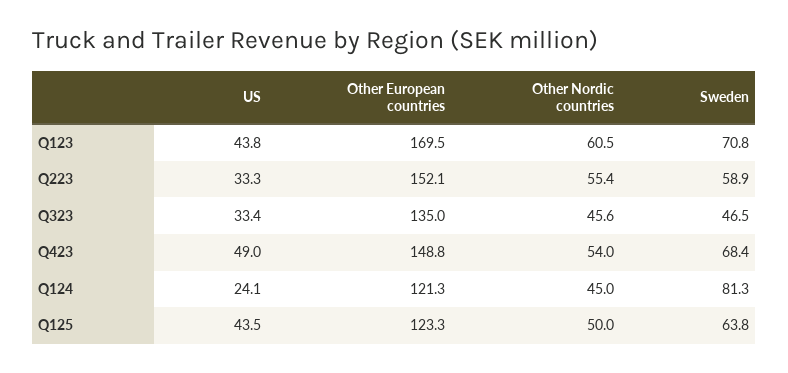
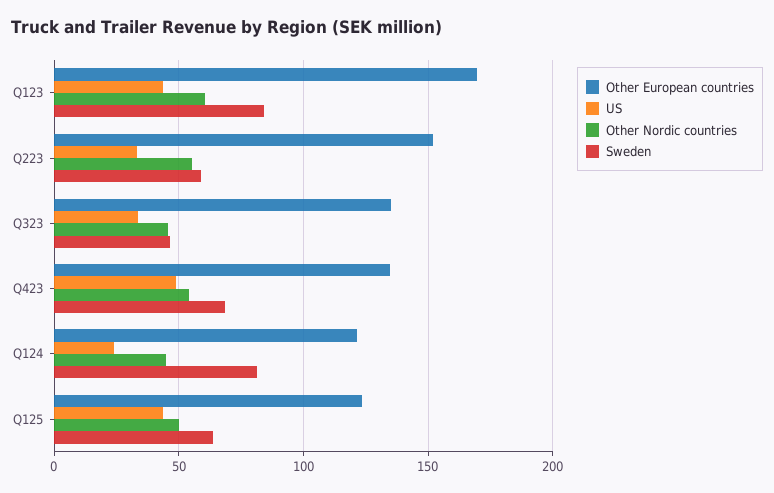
Sweden, Q123: 70.8 -> 85
Other European countries, Q423: 148.8 -> 135

